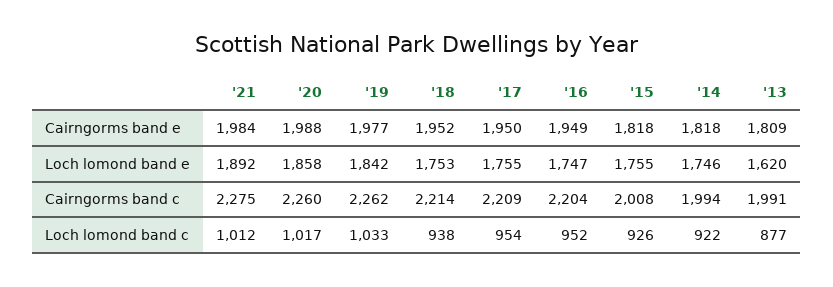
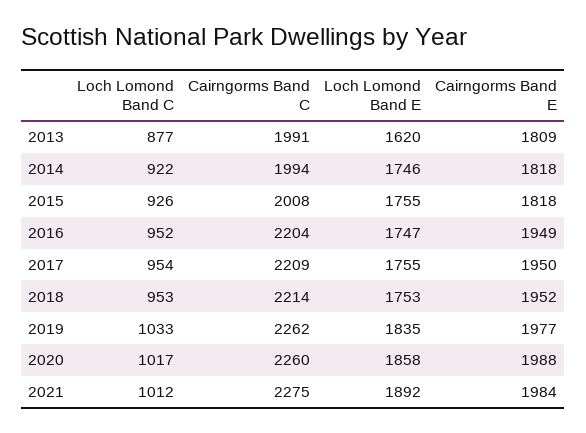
'19, Loch lomond band e: 1842 -> 1835
'18, Loch lomond band c: 938 -> 953

